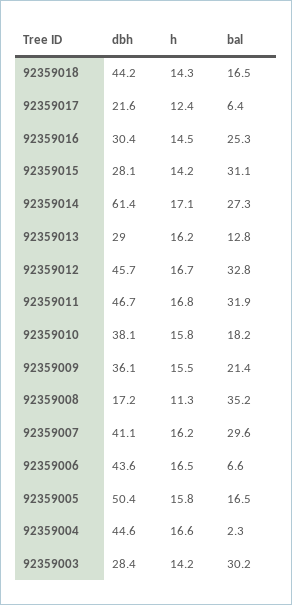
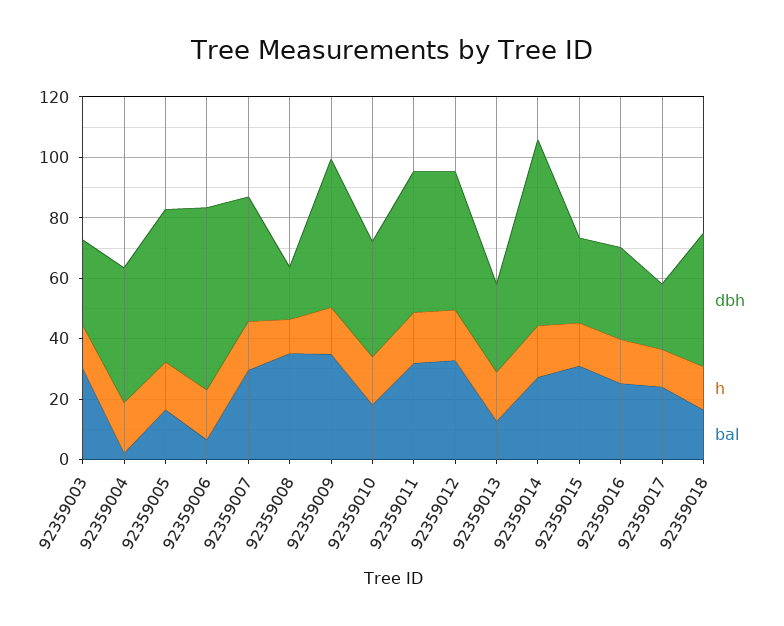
bal, 92359017: 6.4 -> 25
dbh, 92359009: 36.1 -> 50
bal, 92359009: 21.4 -> 35
dbh, 92359006: 43.6 -> 60

